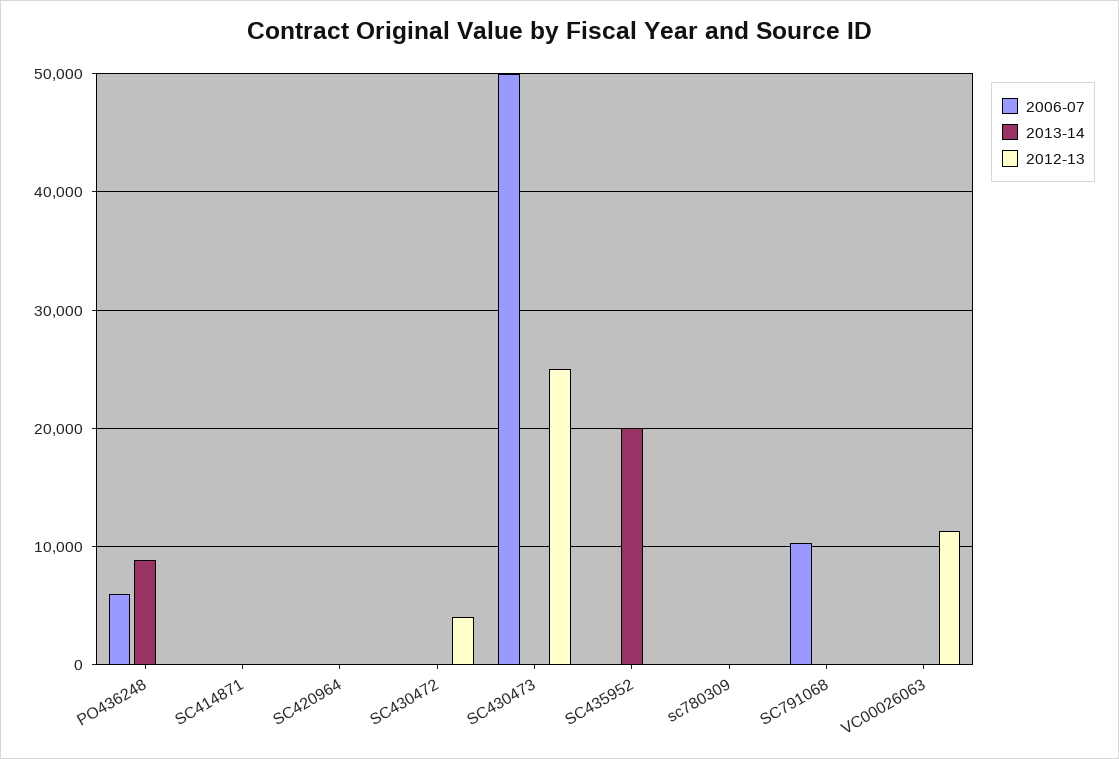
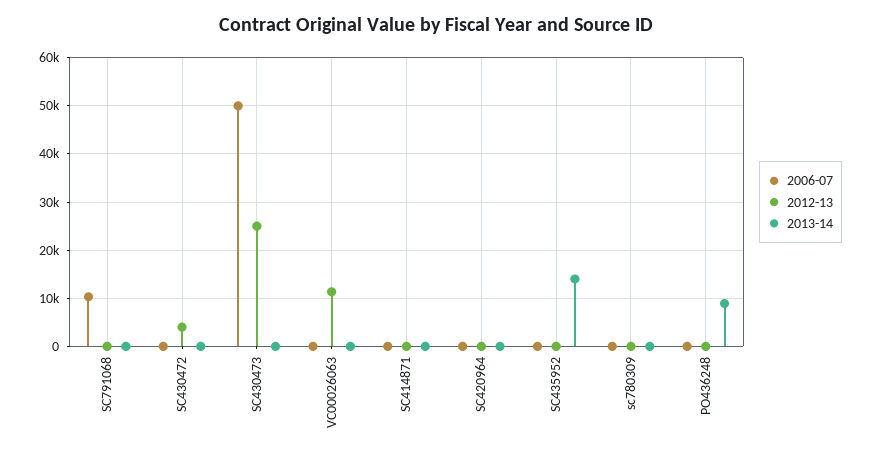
2006-07, PO436248: 6000 -> 0
2013-14, SC435952: 20000 -> 14000

